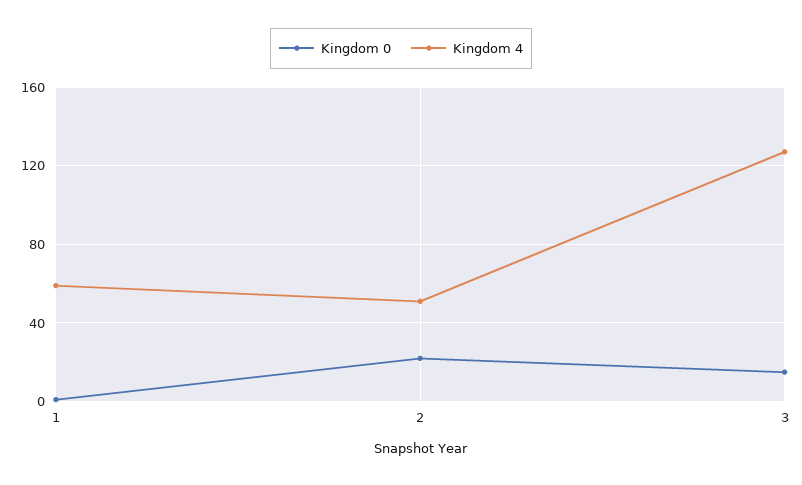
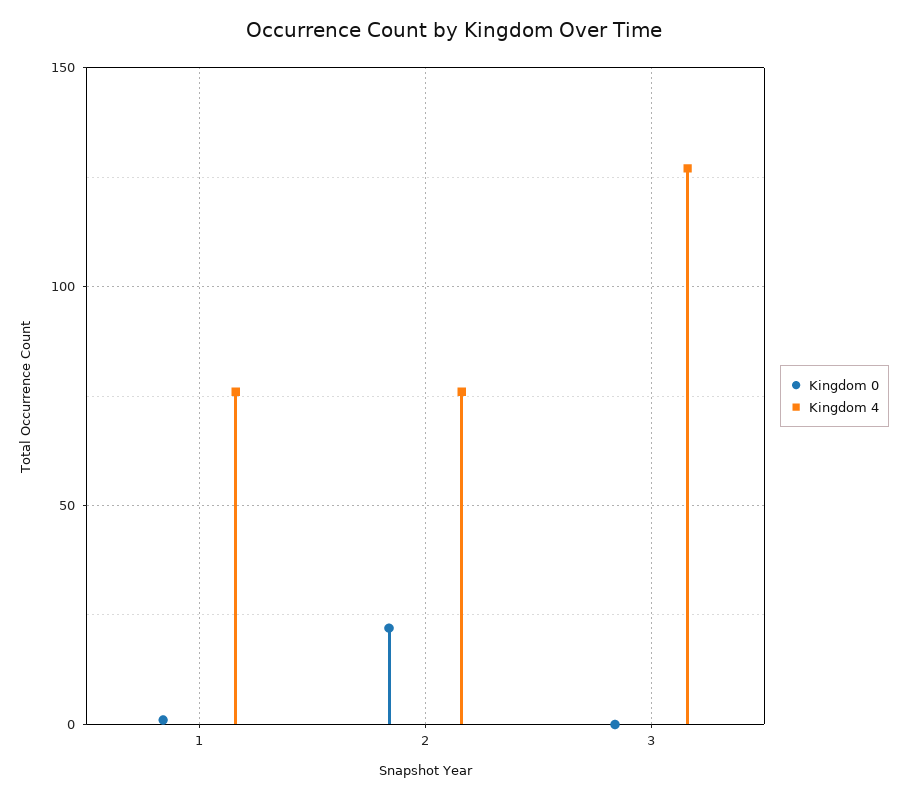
Kingdom 4, 1: 60 -> 75
Kingdom 4, 2: 50 -> 75
Kingdom 0, 3: 15 -> 0

